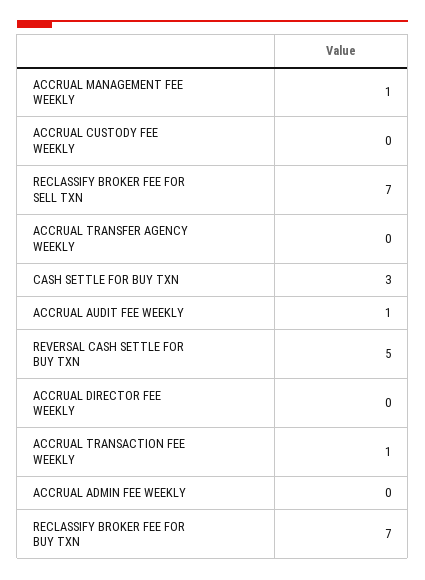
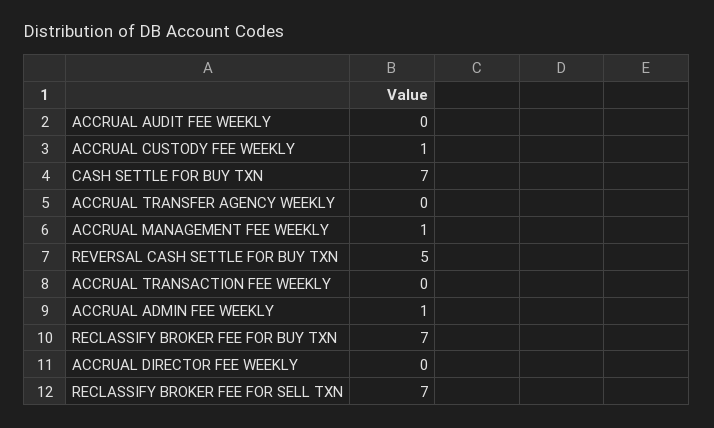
ACCRUAL CUSTODY FEE WEEKLY: 0 -> 1
CASH SETTLE FOR BUY TXN: 3 -> 7
ACCRUAL AUDIT FEE WEEKLY: 1 -> 0
ACCRUAL TRANSACTION FEE WEEKLY: 1 -> 0
ACCRUAL ADMIN FEE WEEKLY: 0 -> 1

